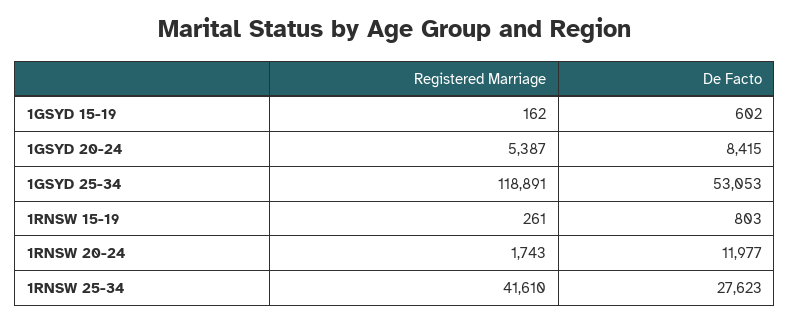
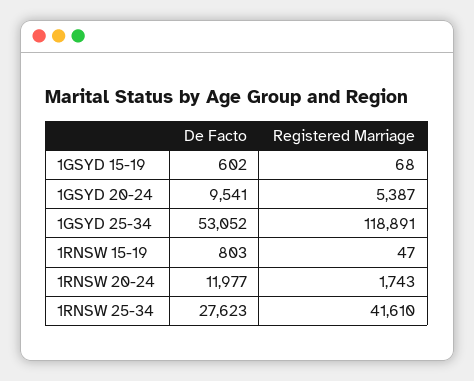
Registered Marriage, 1GSYD 15-19: 162 -> 68
De Facto, 1GSYD 20-24: 8415 -> 9541
De Facto, 1GSYD 25-34: 53053 -> 53052
Registered Marriage, 1RNSW 15-19: 261 -> 47

